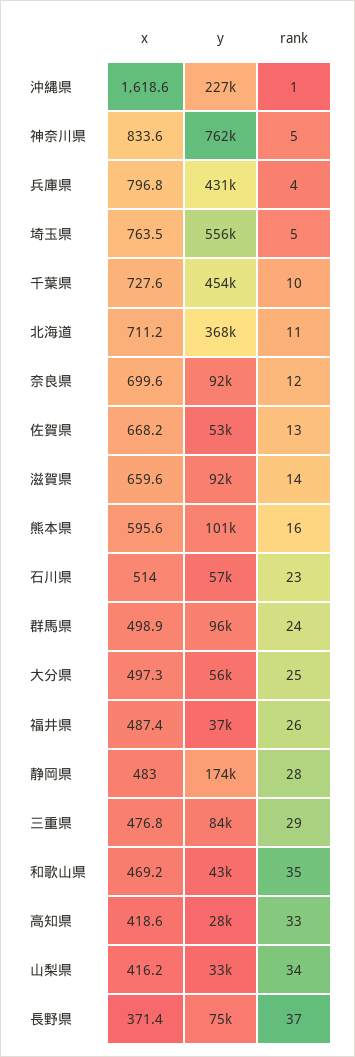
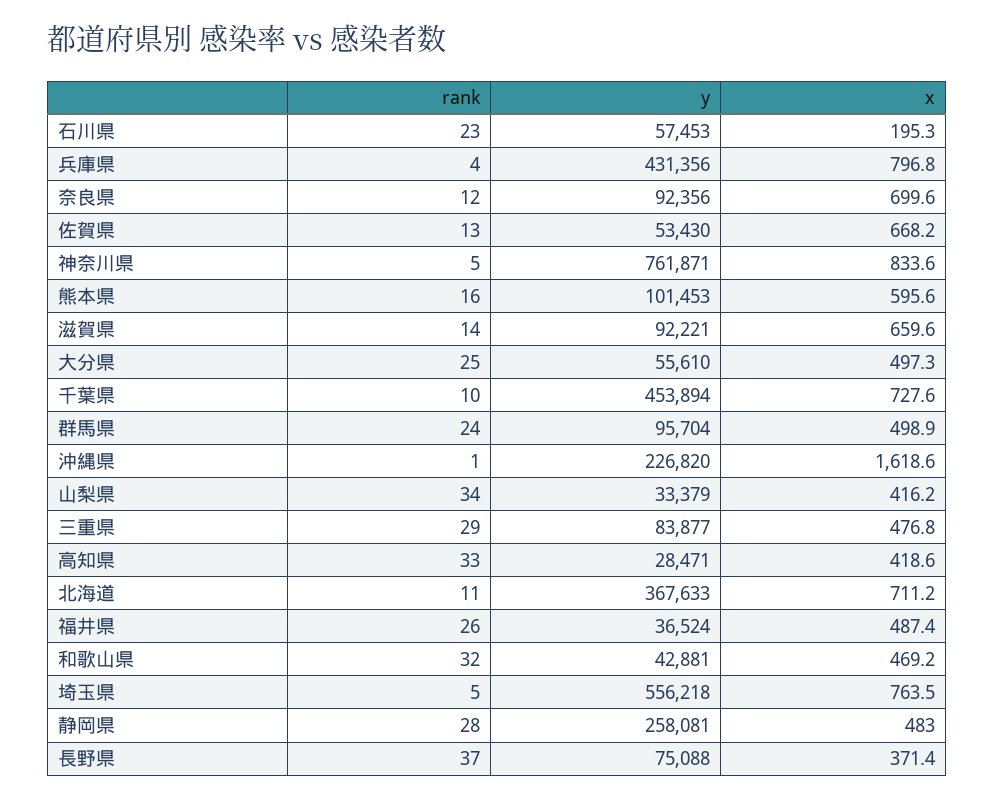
x, 石川県: 514 -> 195.3
y, 静岡県: 174000 -> 258081
rank, 和歌山県: 35 -> 32

